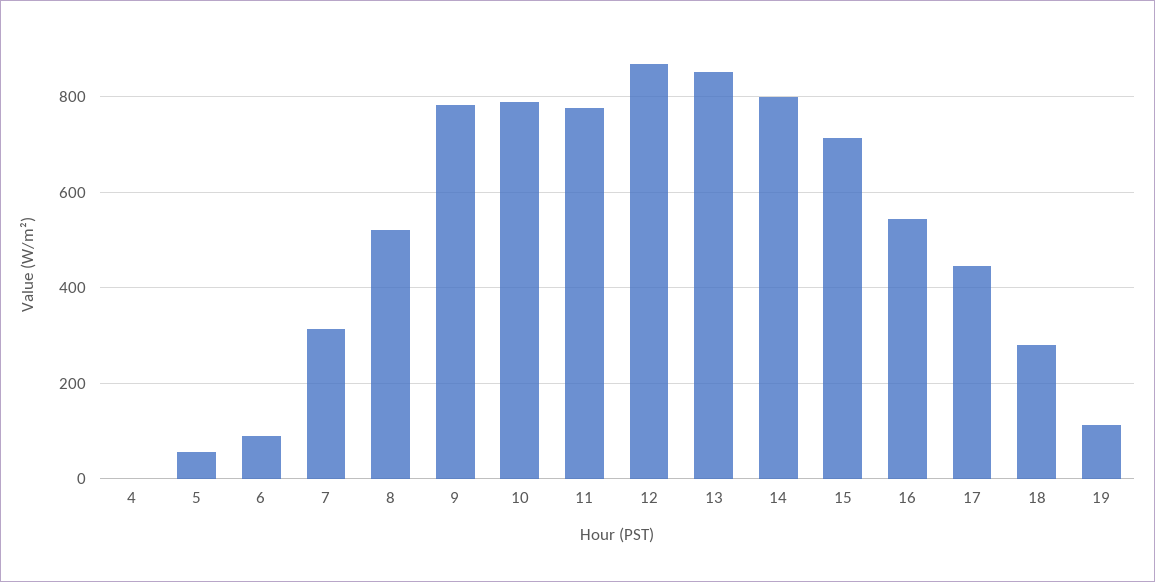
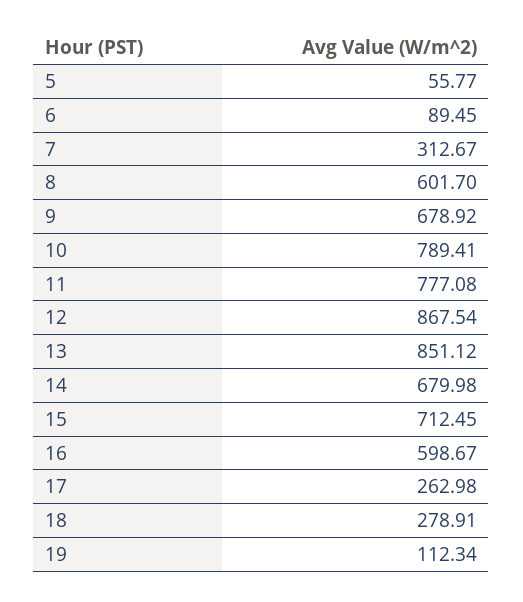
4: 0 -> none
8: 520 -> 601.7
9: 780 -> 678.92
14: 800 -> 679.98
16: 540 -> 598.67
17: 440 -> 262.98

